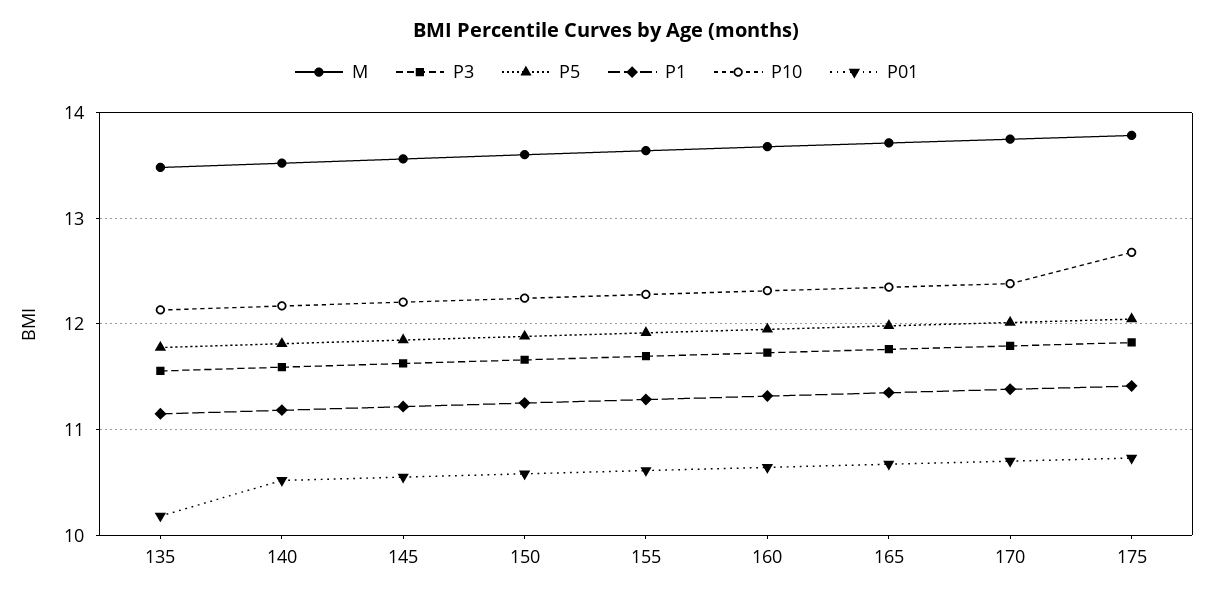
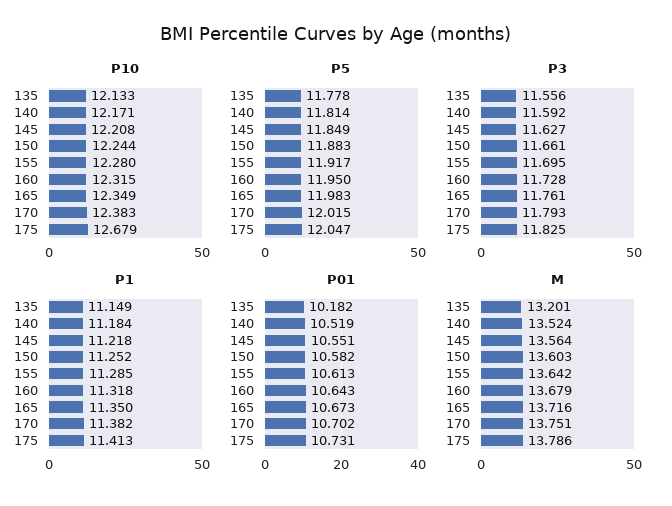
M, 135: 13.5 -> 13.201

